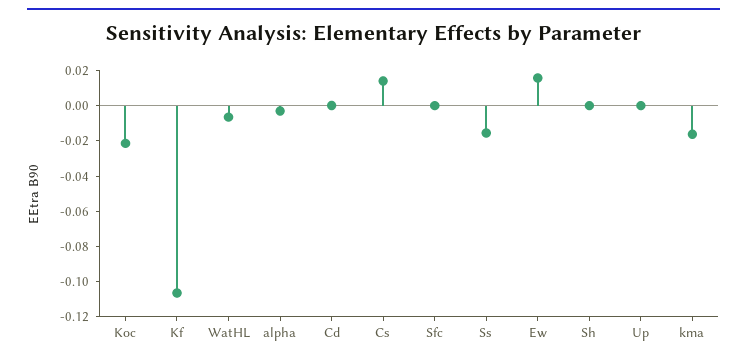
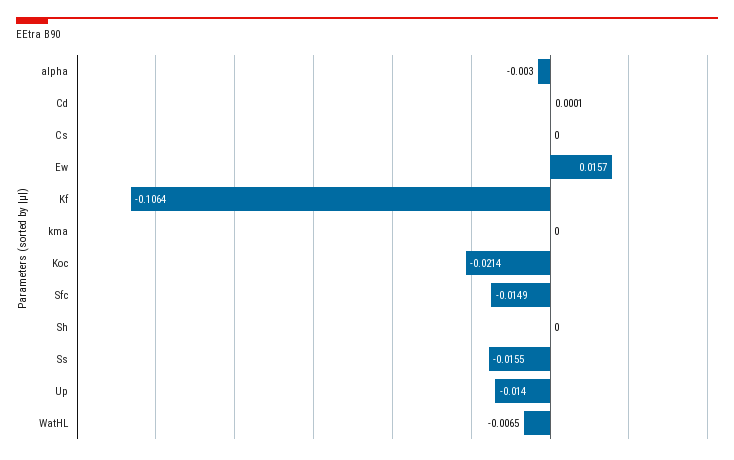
Cs: 0.015 -> 0
Sfc: 0 -> -0.0149
Up: 0 -> -0.014
kma: -0.015 -> 0

